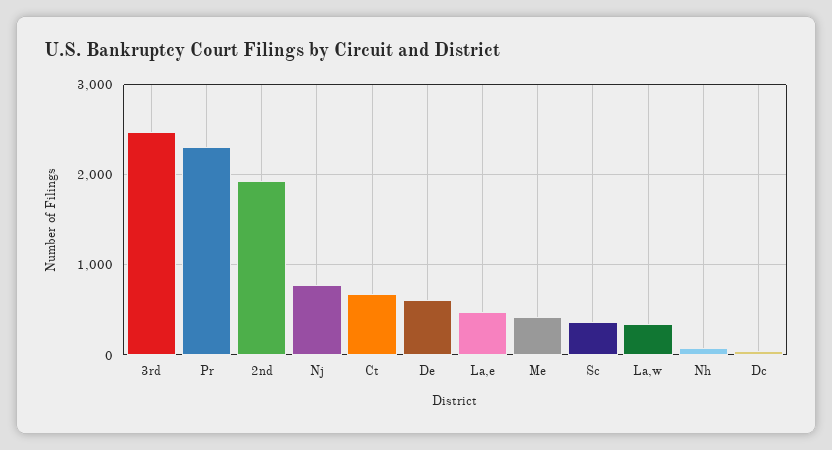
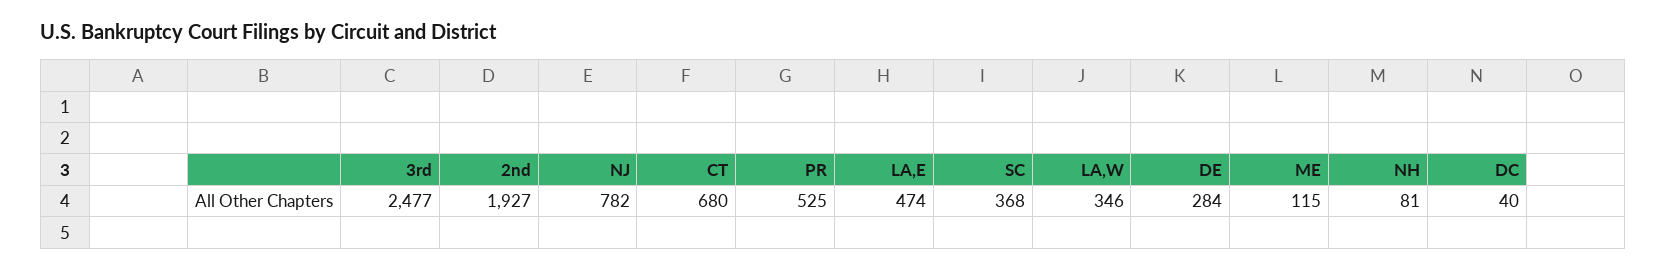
Pr: 2300 -> 525
De: 600 -> 284
Me: 400 -> 115

